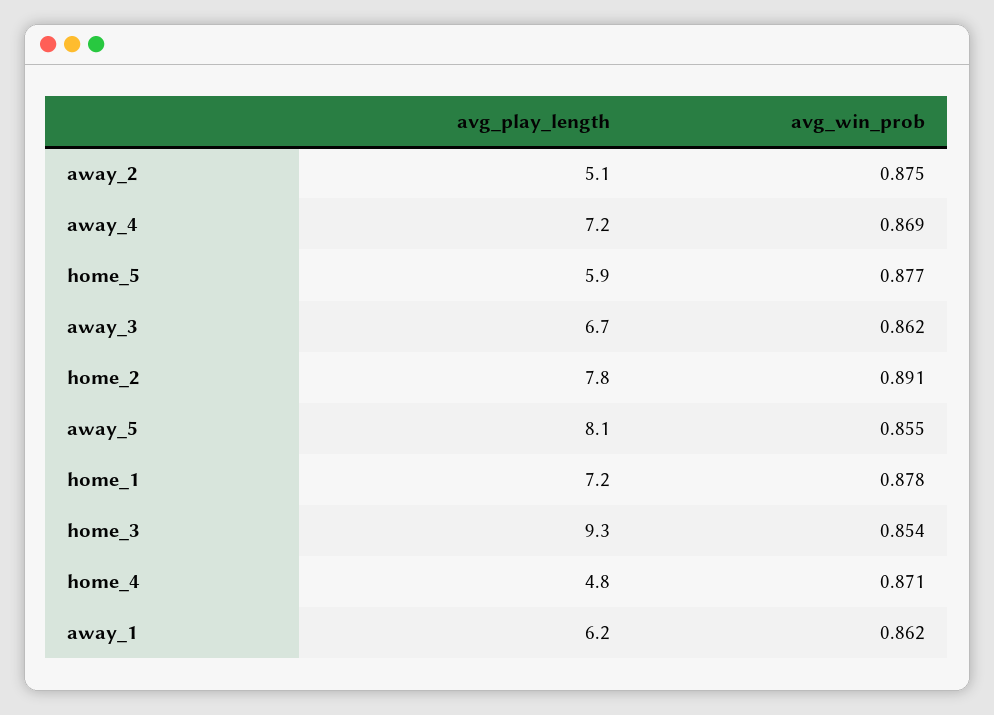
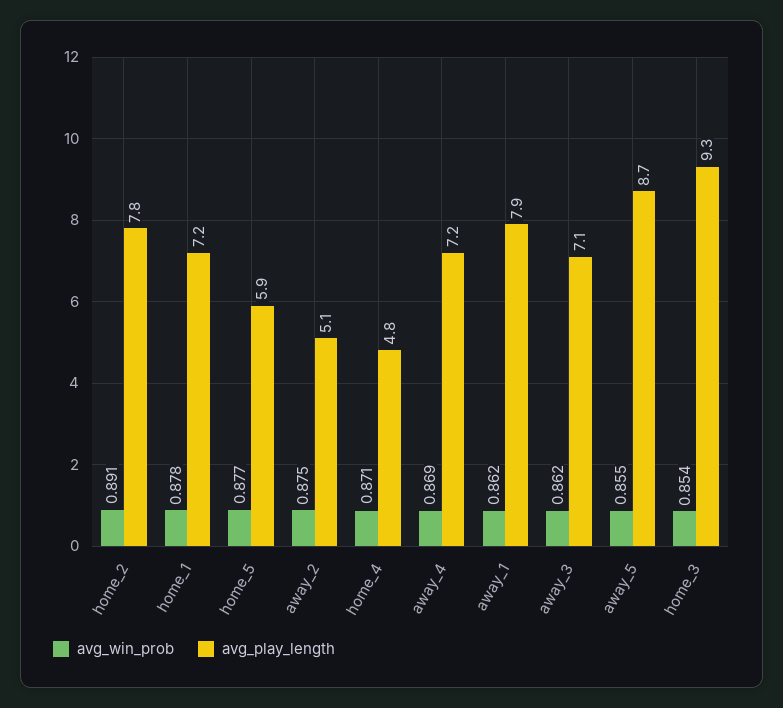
avg_play_length, away_3: 6.7 -> 7.1
avg_play_length, away_5: 8.1 -> 8.7
avg_play_length, away_1: 6.2 -> 7.9

